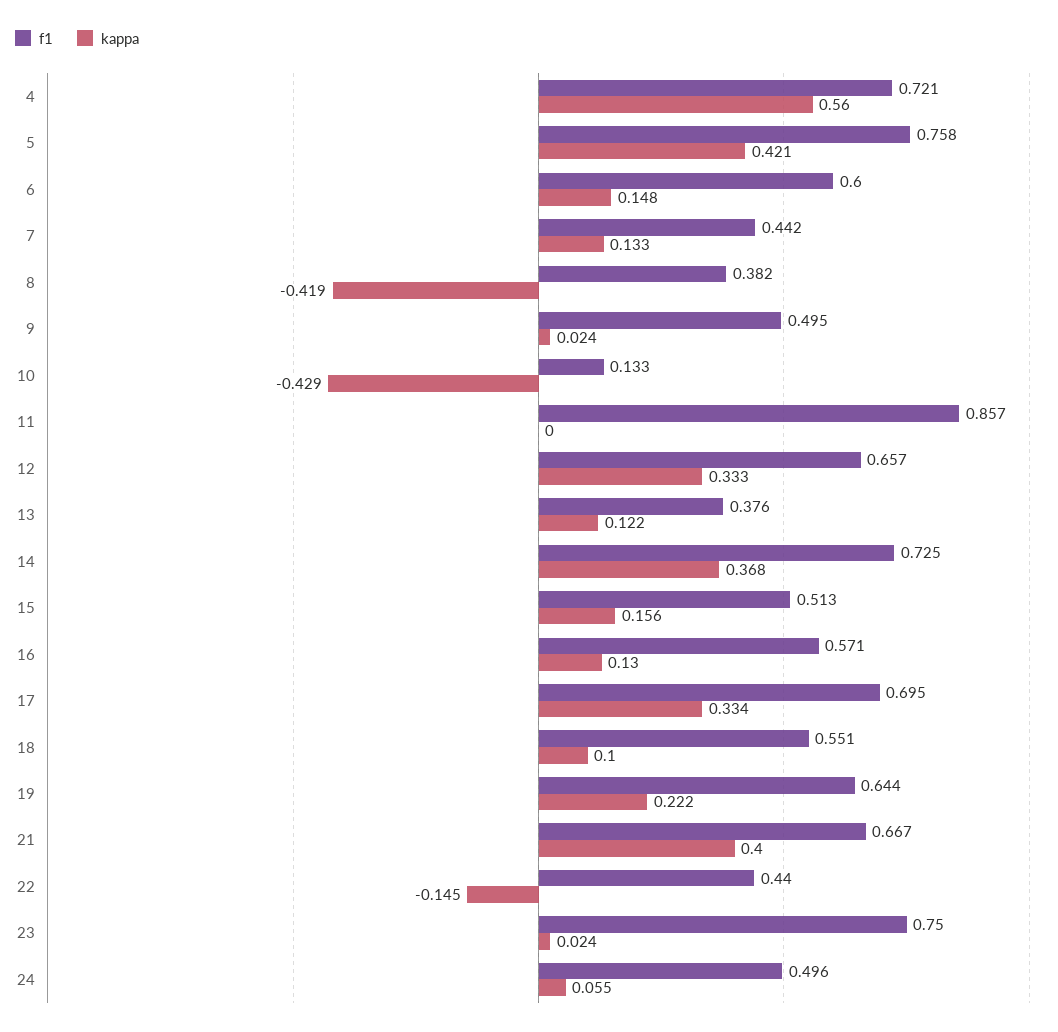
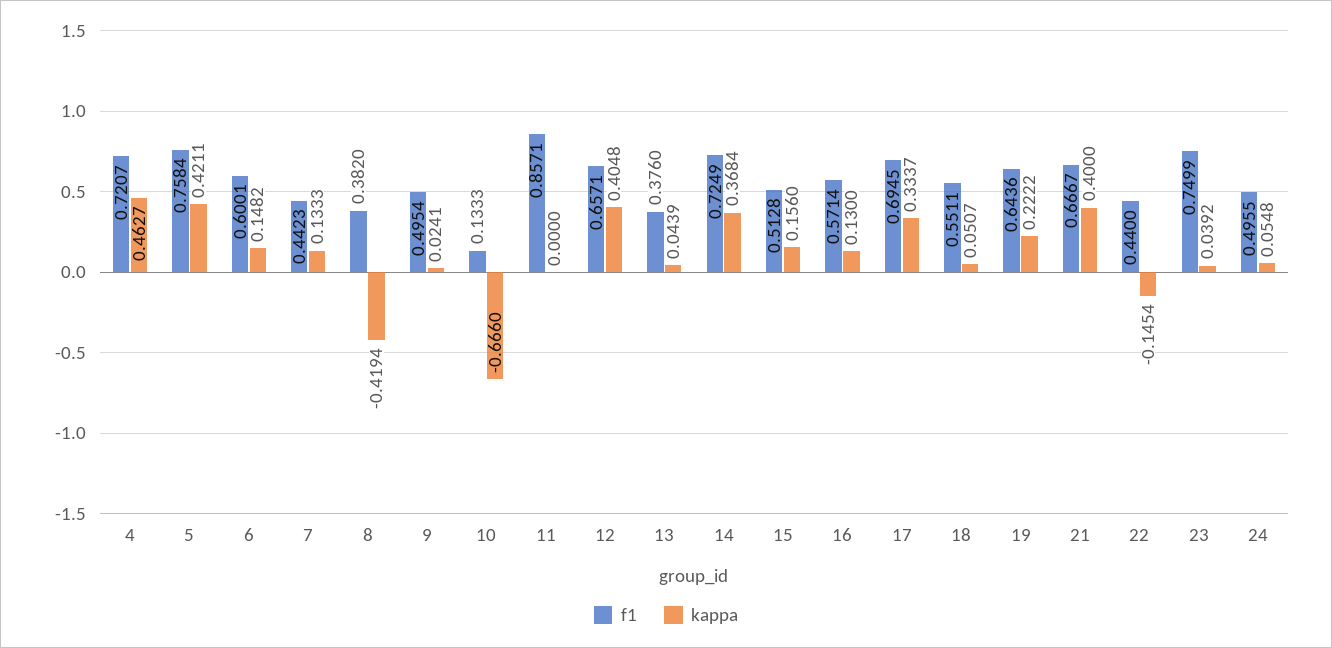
kappa, 4: 0.56 -> 0.4627
kappa, 10: -0.429 -> -0.666
kappa, 12: 0.333 -> 0.4048
kappa, 13: 0.122 -> 0.0439
kappa, 18: 0.1 -> 0.0507
kappa, 23: 0.024 -> 0.0392

